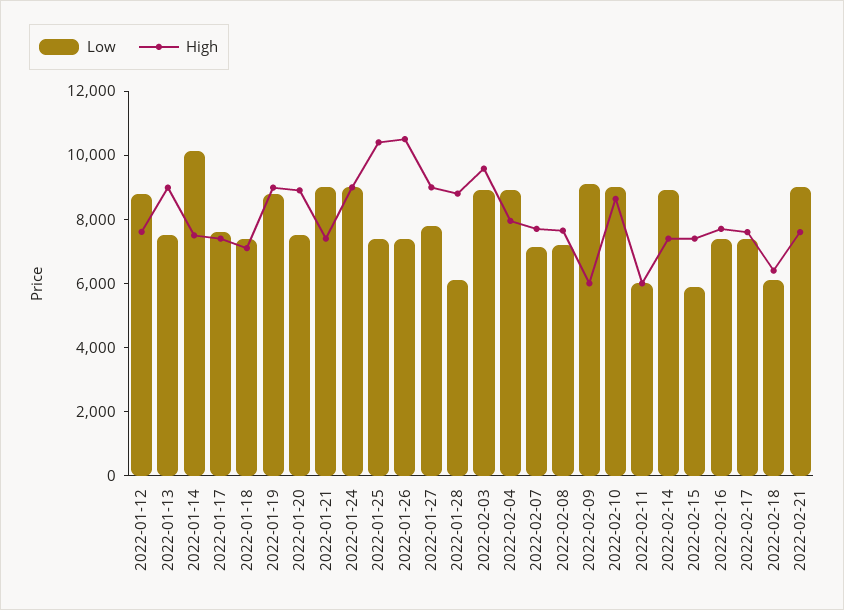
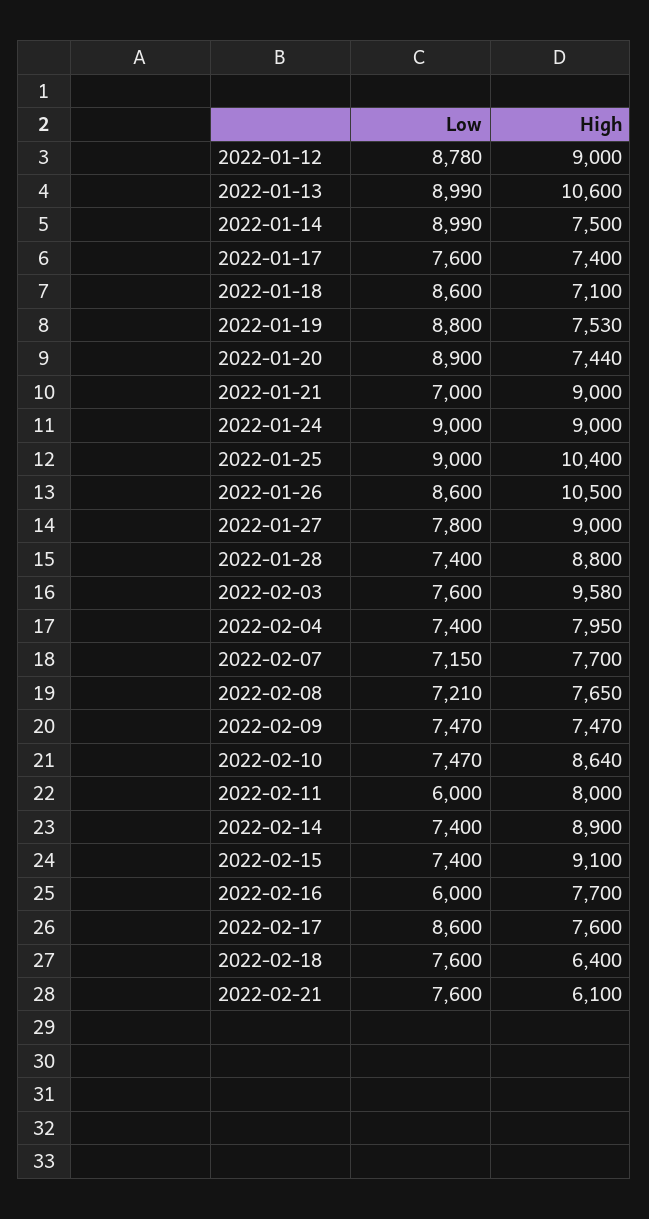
High, 2022-01-12: 7500 -> 9000
Low, 2022-01-13: 7500 -> 8990
High, 2022-01-13: 9000 -> 10600
Low, 2022-01-14: 10000 -> 8990
Low, 2022-01-18: 7500 -> 8600
High, 2022-01-19: 9000 -> 7530
Low, 2022-01-20: 7500 -> 8900
High, 2022-01-20: 9000 -> 7440
Low, 2022-01-21: 9000 -> 7000
High, 2022-01-21: 7500 -> 9000
Low, 2022-01-25: 7500 -> 9000
Low, 2022-01-26: 7500 -> 8600
Low, 2022-01-28: 6000 -> 7400
Low, 2022-02-03: 9000 -> 7600
Low, 2022-02-04: 9000 -> 7400
Low, 2022-02-09: 9000 -> 7470
High, 2022-02-09: 6000 -> 7470
Low, 2022-02-10: 9000 -> 7470
High, 2022-02-11: 6000 -> 8000
Low, 2022-02-14: 9000 -> 7400
High, 2022-02-14: 7500 -> 8900
Low, 2022-02-15: 6000 -> 7400
High, 2022-02-15: 7500 -> 9100
Low, 2022-02-16: 7500 -> 6000
Low, 2022-02-17: 7500 -> 8600
Low, 2022-02-18: 6000 -> 7600
Low, 2022-02-21: 9000 -> 7600
High, 2022-02-21: 7500 -> 6100

